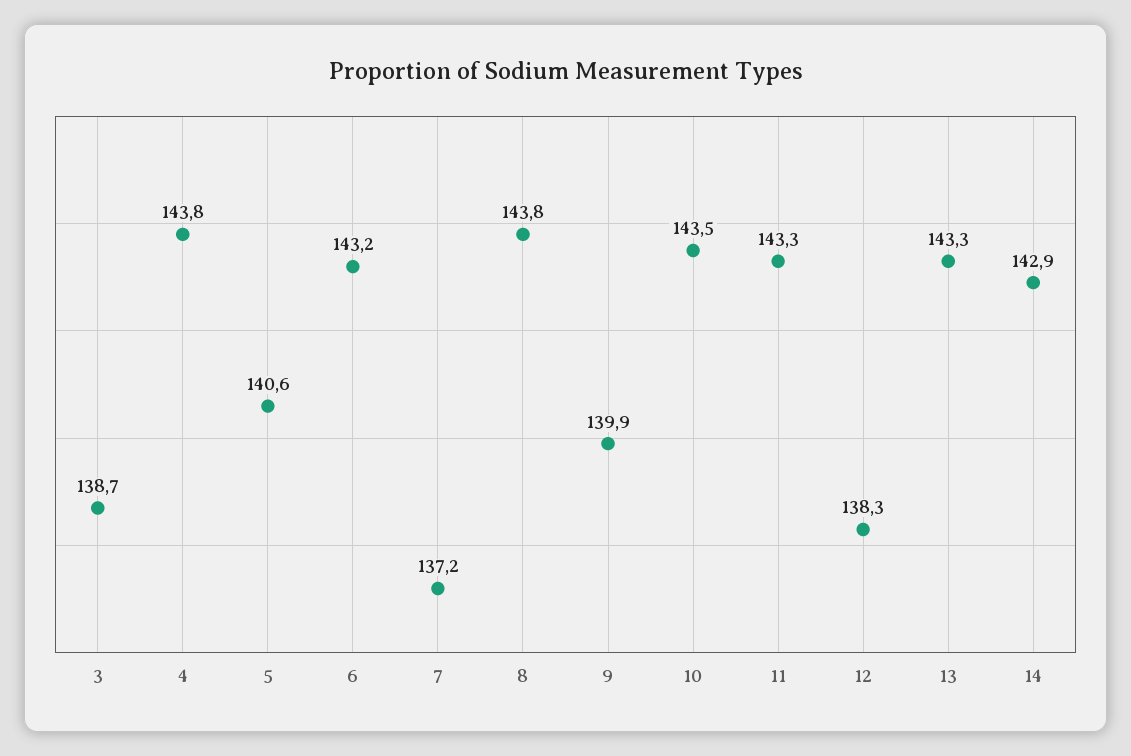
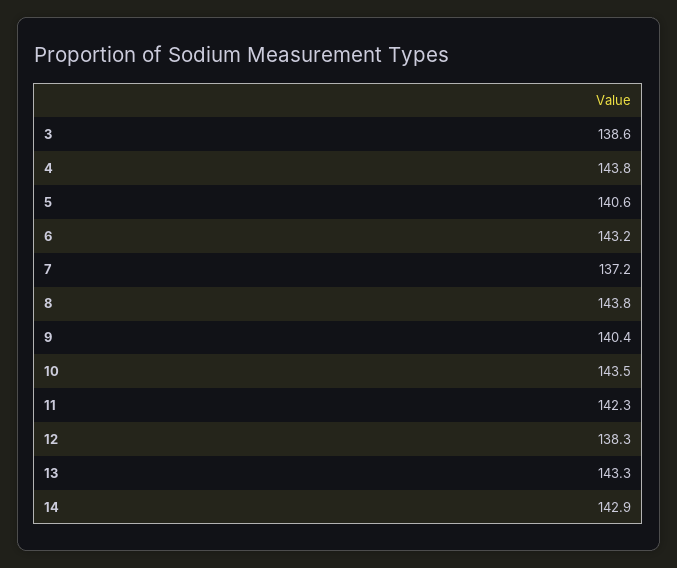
3: 138.7 -> 138.6
9: 139.9 -> 140.4
11: 143.3 -> 142.3

